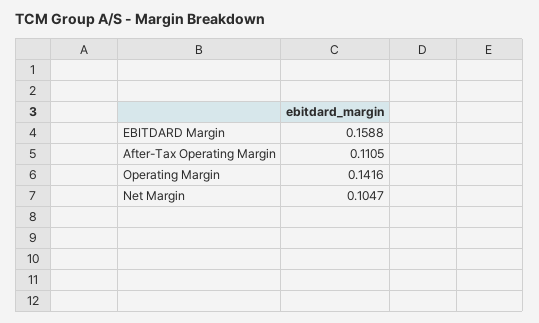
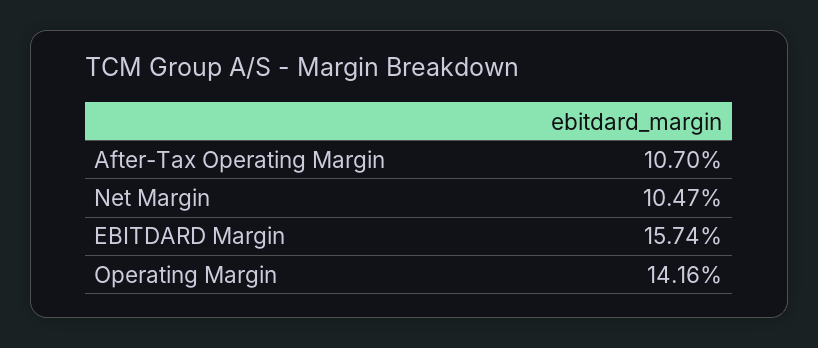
EBITDARD Margin: 0.1588 -> 0.1574
After-Tax Operating Margin: 0.1105 -> 0.107

